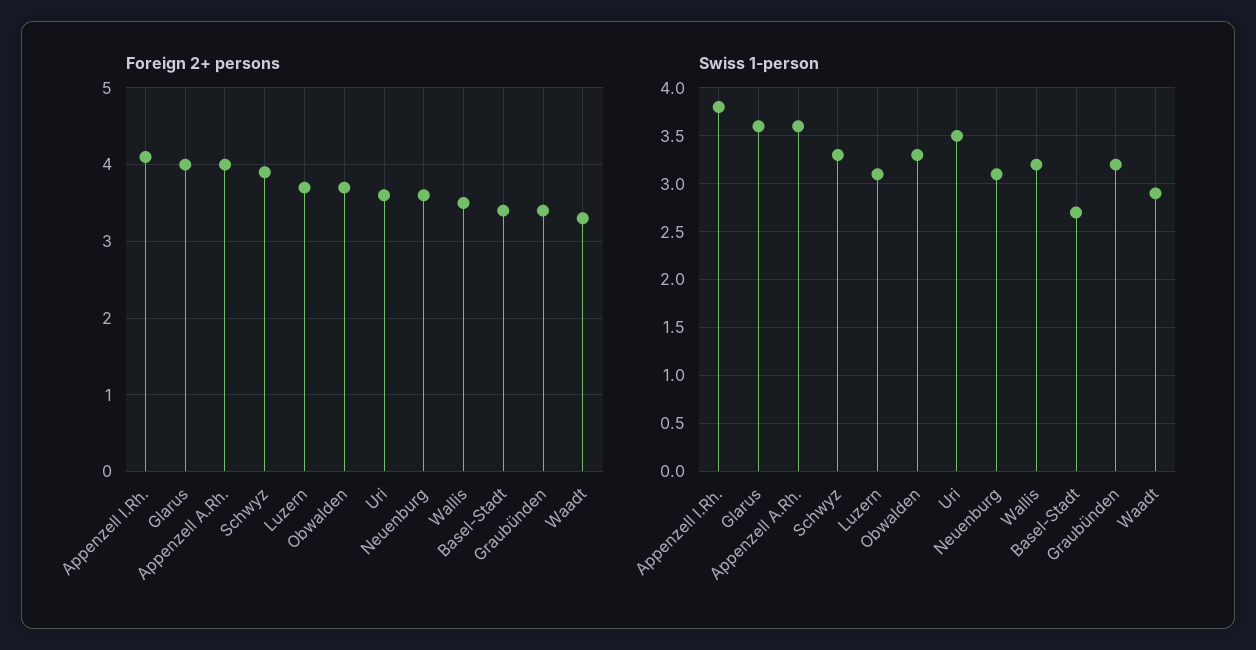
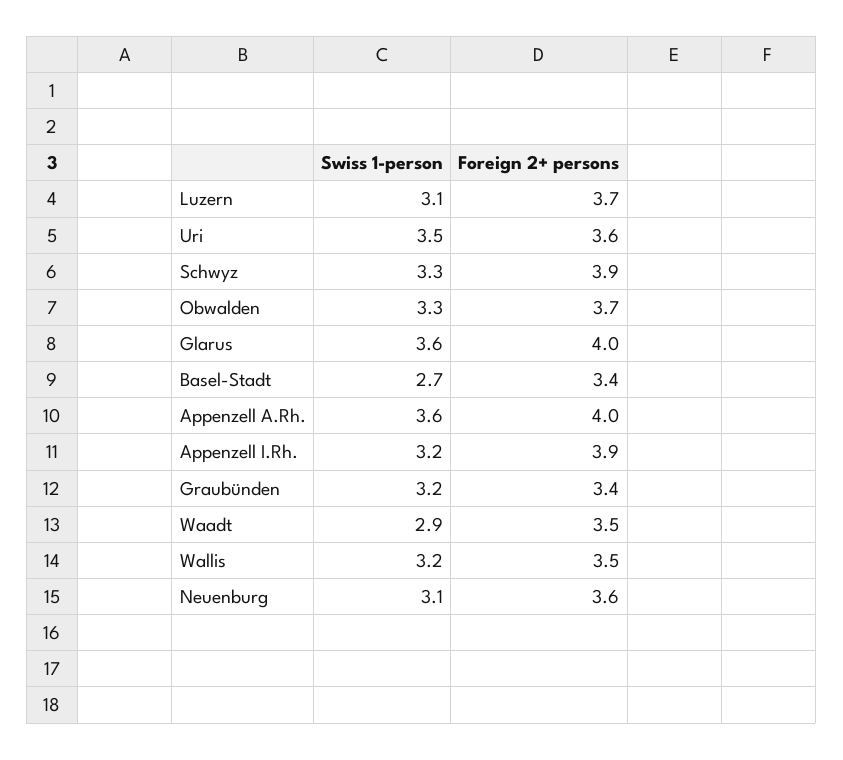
Foreign 2+ persons, Appenzell I.Rh.: 4.1 -> 3.9
Foreign 2+ persons, Waadt: 3.3 -> 3.5
Swiss 1-person, Appenzell I.Rh.: 3.8 -> 3.2

